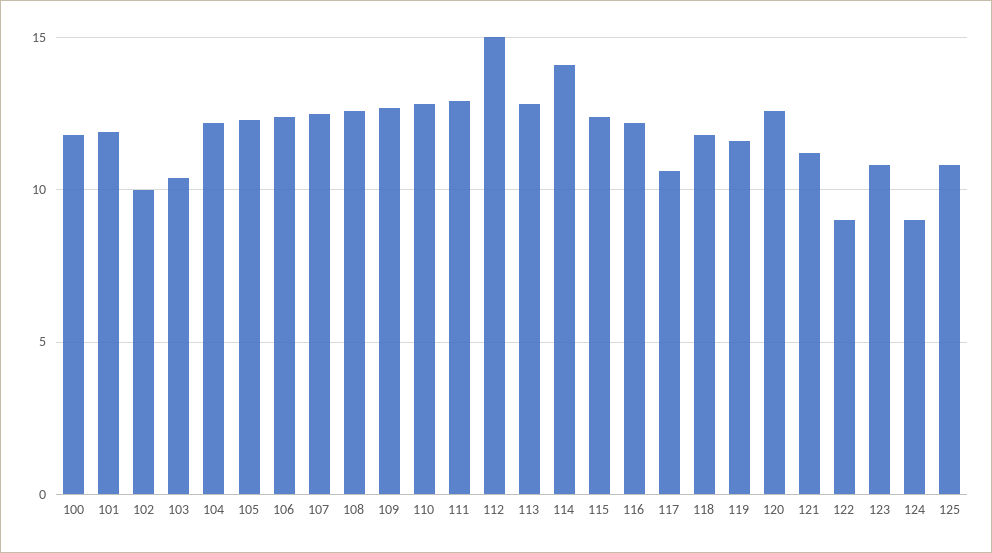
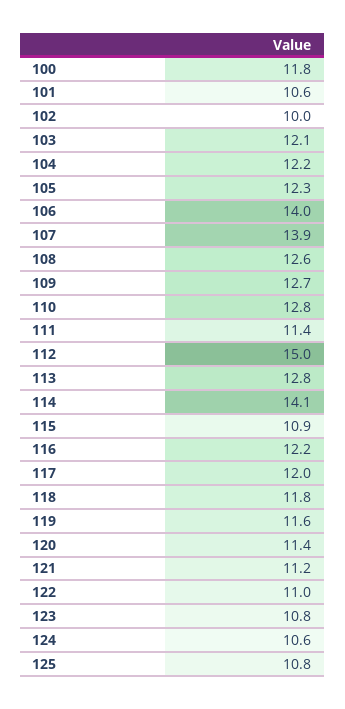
101: 12 -> 10.6
103: 10.5 -> 12.1
106: 12.5 -> 14
107: 12.5 -> 13.9
111: 13 -> 11.4
115: 12.5 -> 10.9
117: 10.5 -> 12
120: 12.5 -> 11.4
122: 9 -> 11
124: 9 -> 10.6

